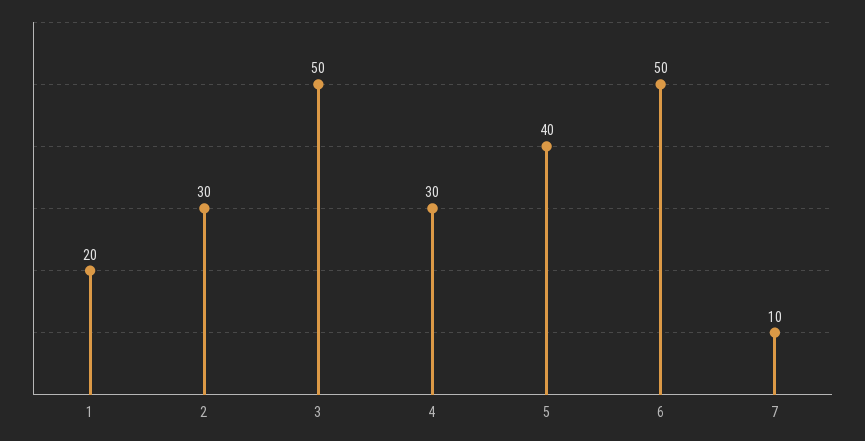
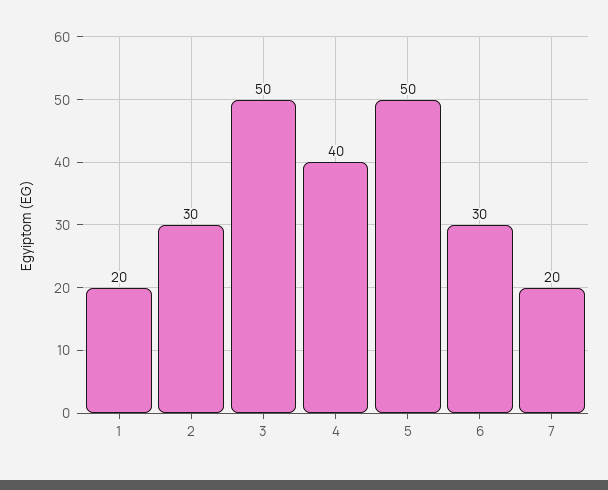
4: 30 -> 40
5: 40 -> 50
6: 50 -> 30
7: 10 -> 20

